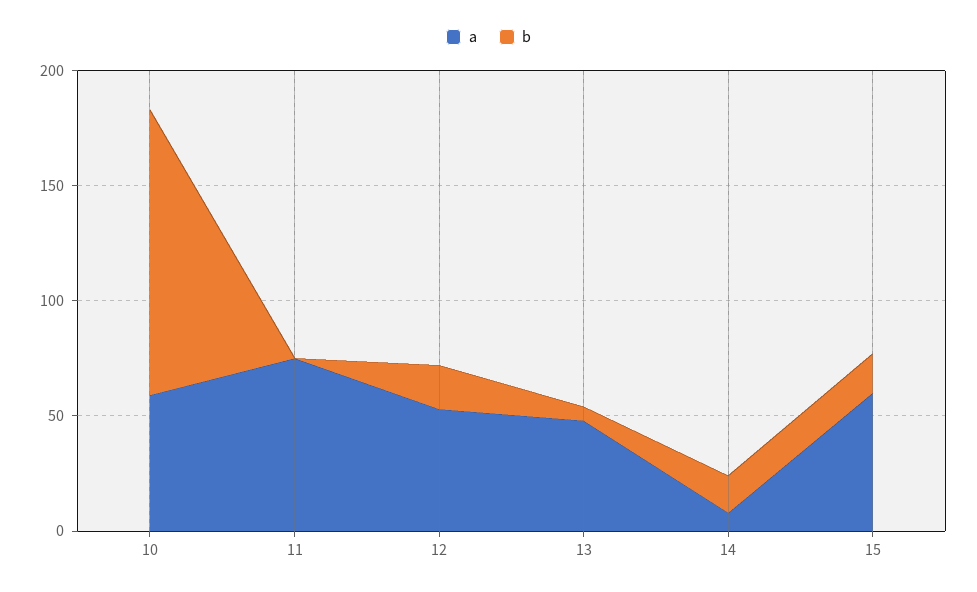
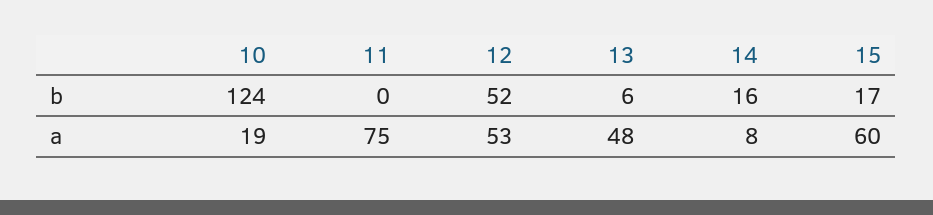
a, 10: 60 -> 19
b, 12: 20 -> 52

